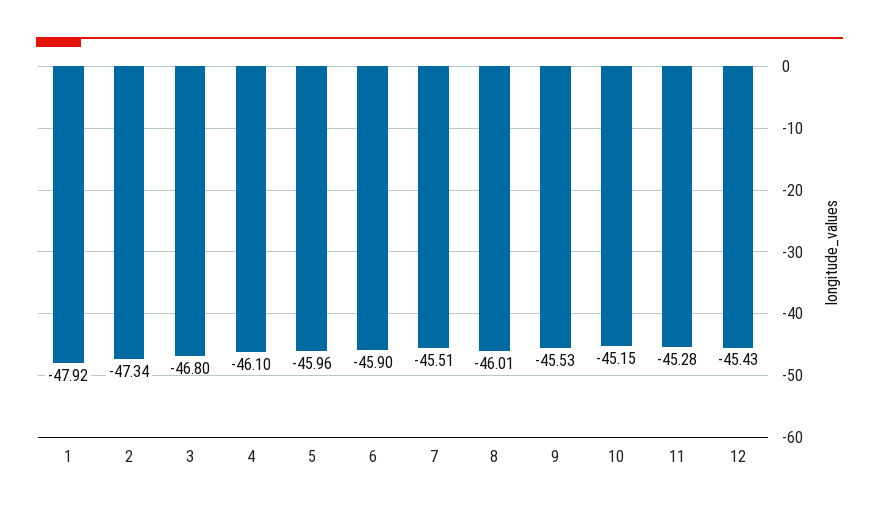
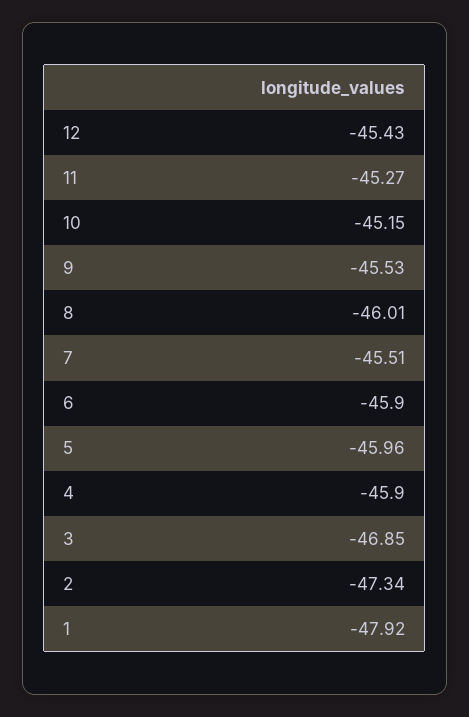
3: -46.8 -> -46.85
4: -46.1 -> -45.9
11: -45.28 -> -45.27

